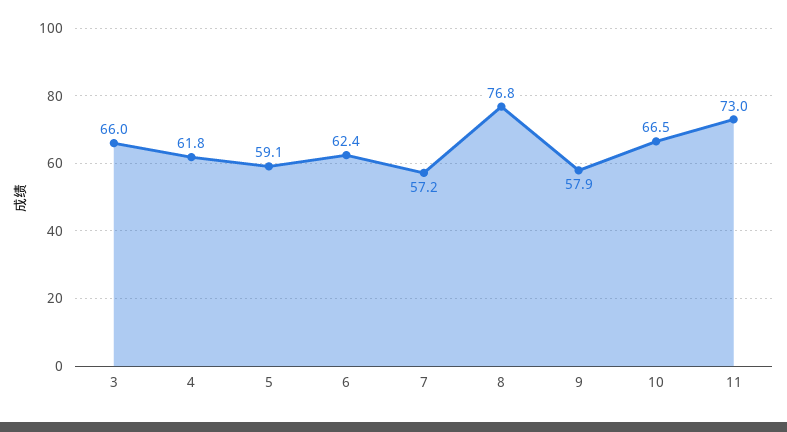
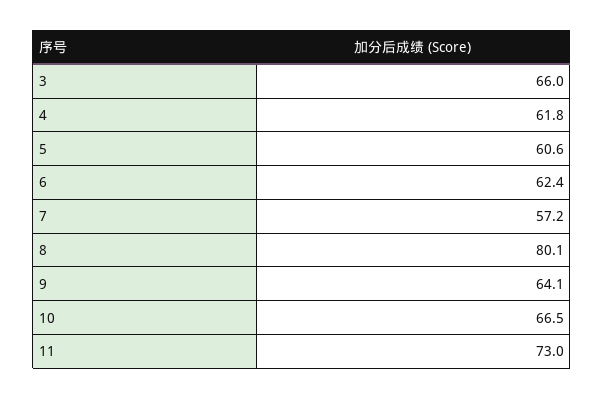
5: 59.1 -> 60.6
8: 76.8 -> 80.1
9: 57.9 -> 64.1

